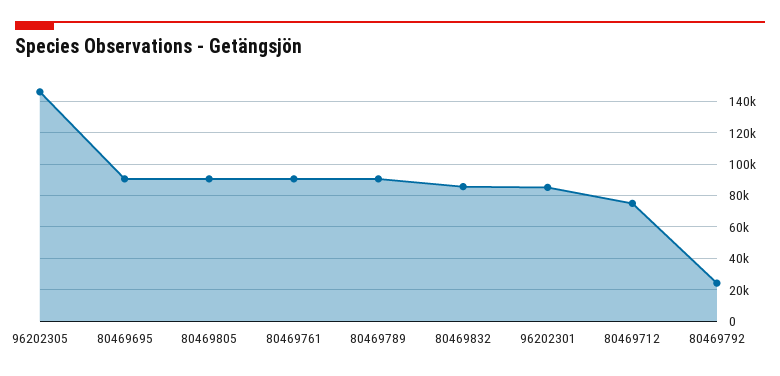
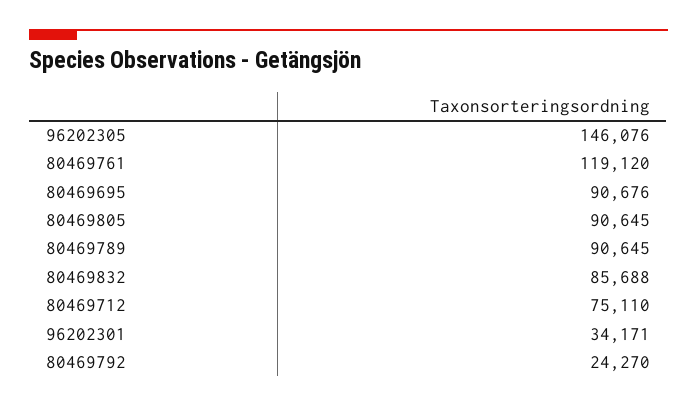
80469761: 90000 -> 119120
96202301: 85000 -> 34171

